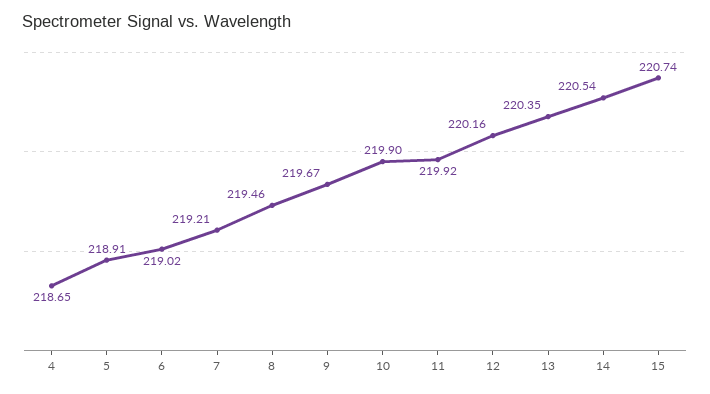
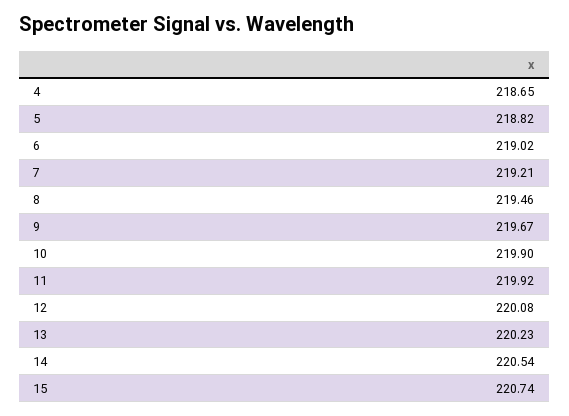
5: 218.91 -> 218.82
12: 220.16 -> 220.08
13: 220.35 -> 220.23

